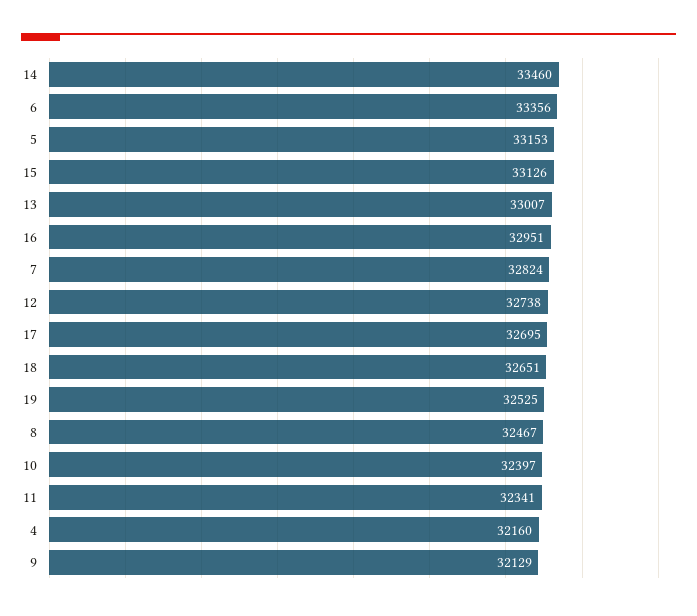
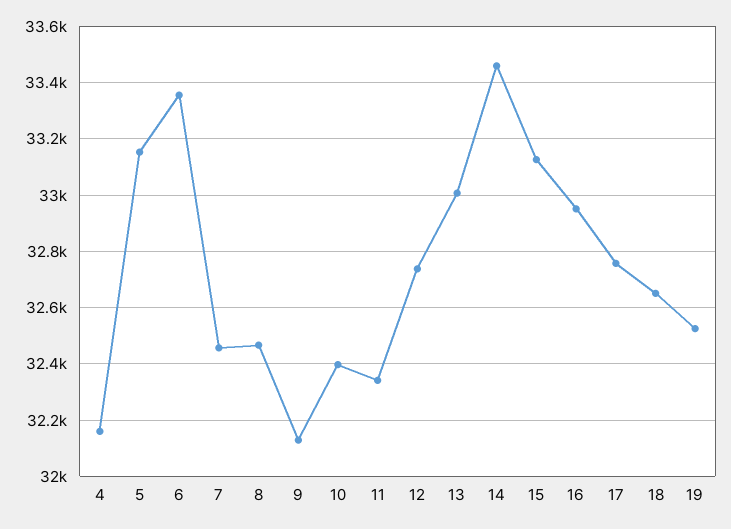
7: 32824 -> 32450
17: 32695 -> 32750

